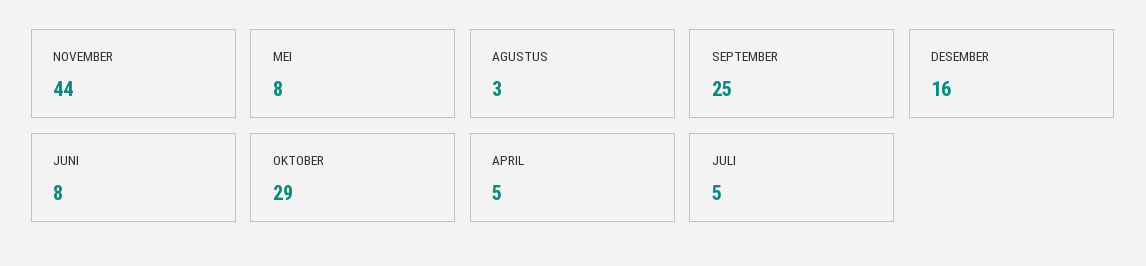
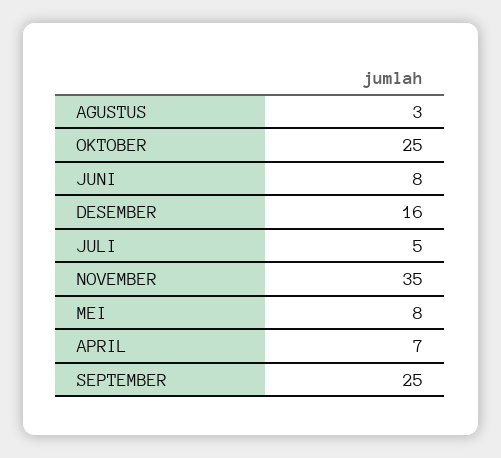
NOVEMBER: 44 -> 35
OKTOBER: 29 -> 25
APRIL: 5 -> 7

